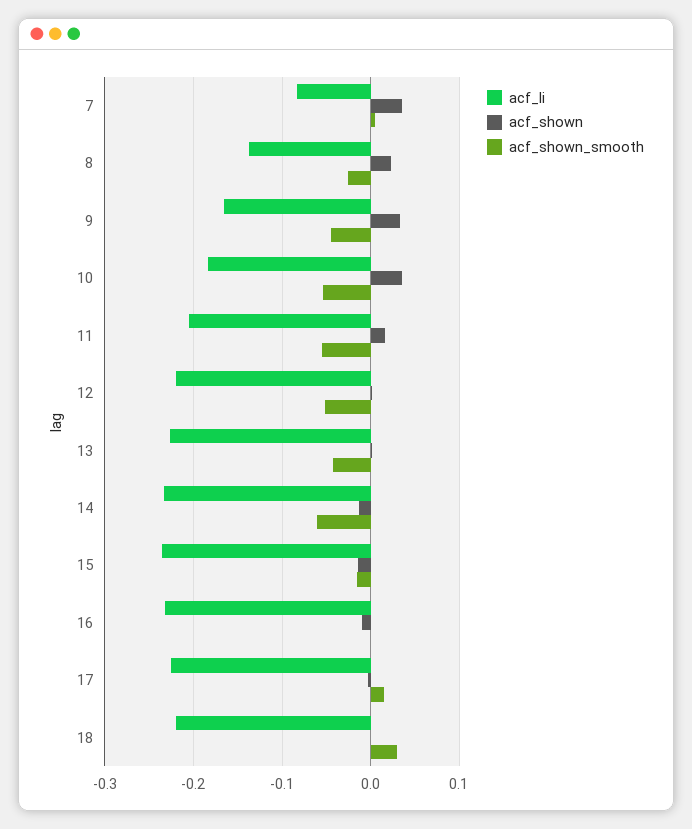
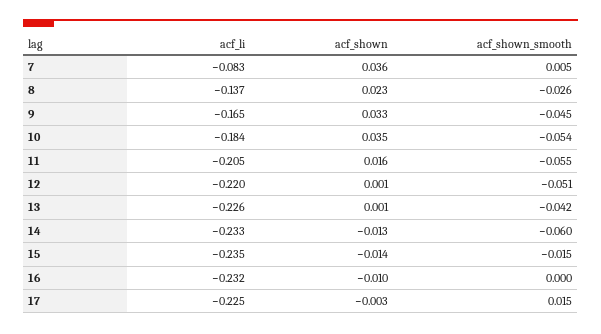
acf_li, 18: -0.22 -> none
acf_shown, 18: 0 -> none
acf_shown_smooth, 18: 0.03 -> none

